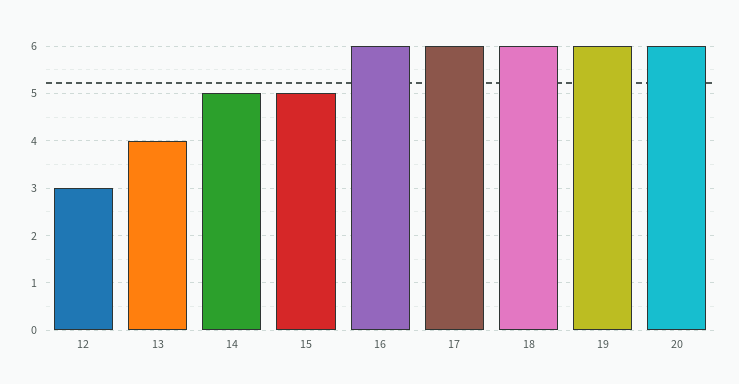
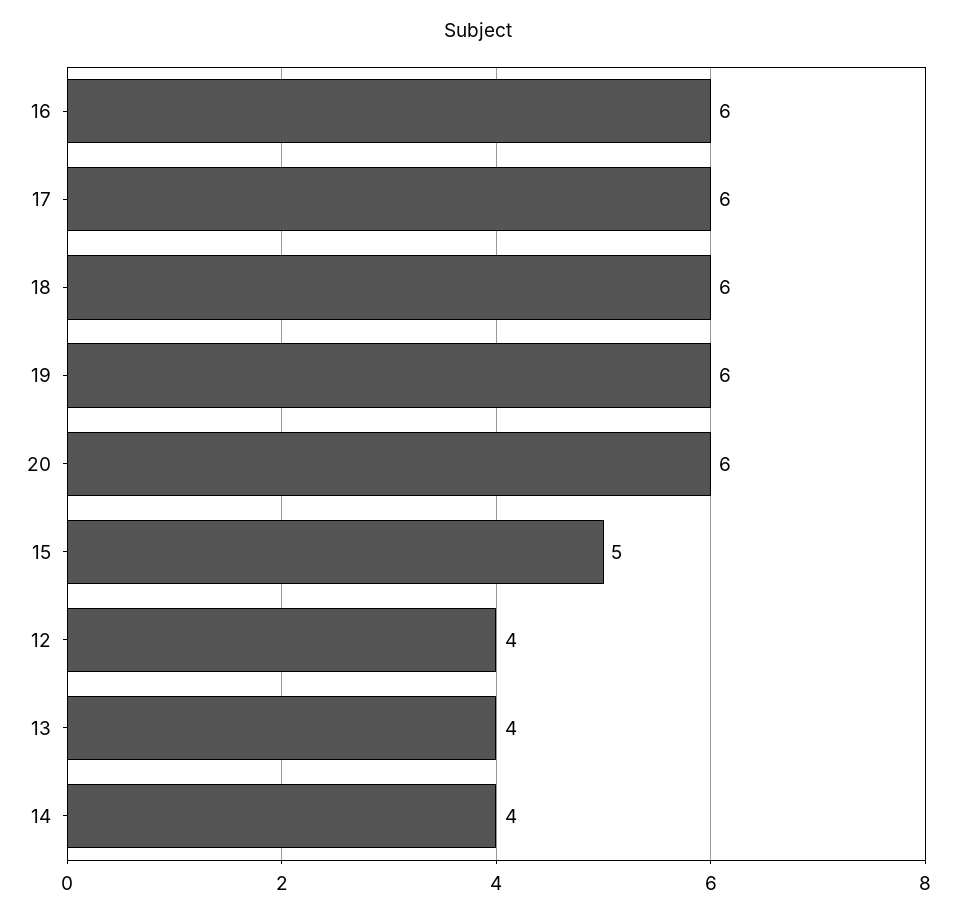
12: 3 -> 4
14: 5 -> 4

